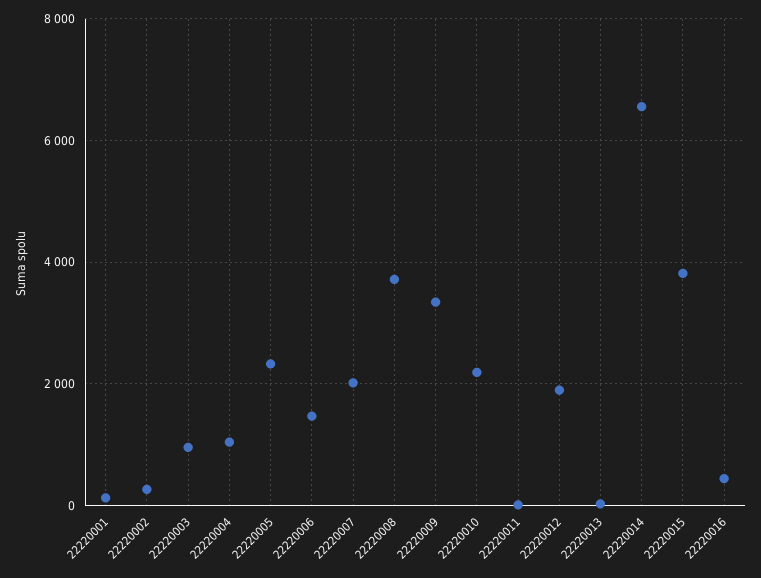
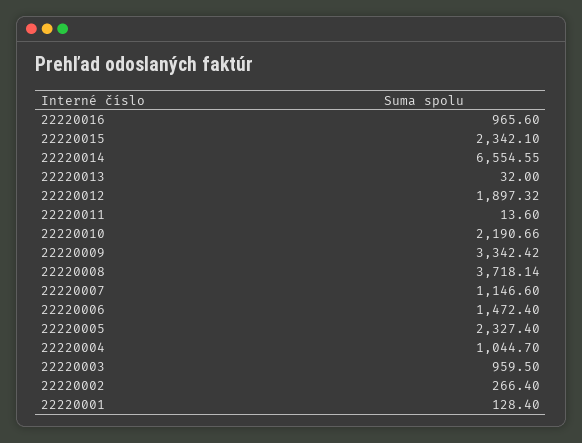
22220007: 2000 -> 1146.6
22220015: 3800 -> 2342.1
22220016: 400 -> 965.6

